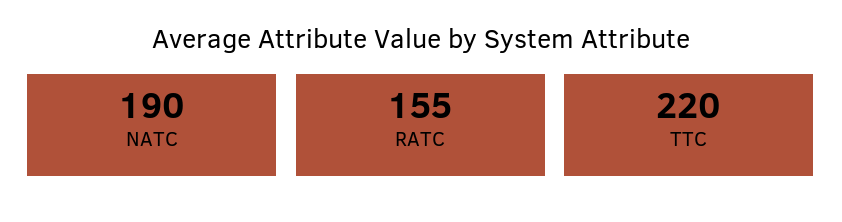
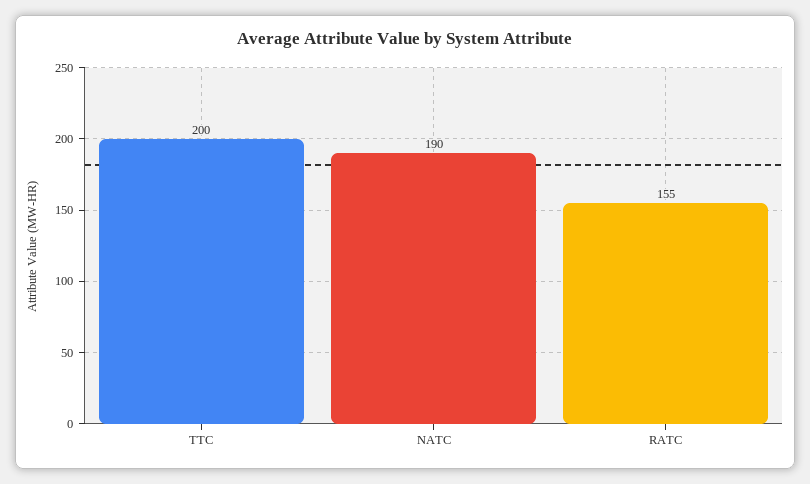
TTC: 220 -> 200

